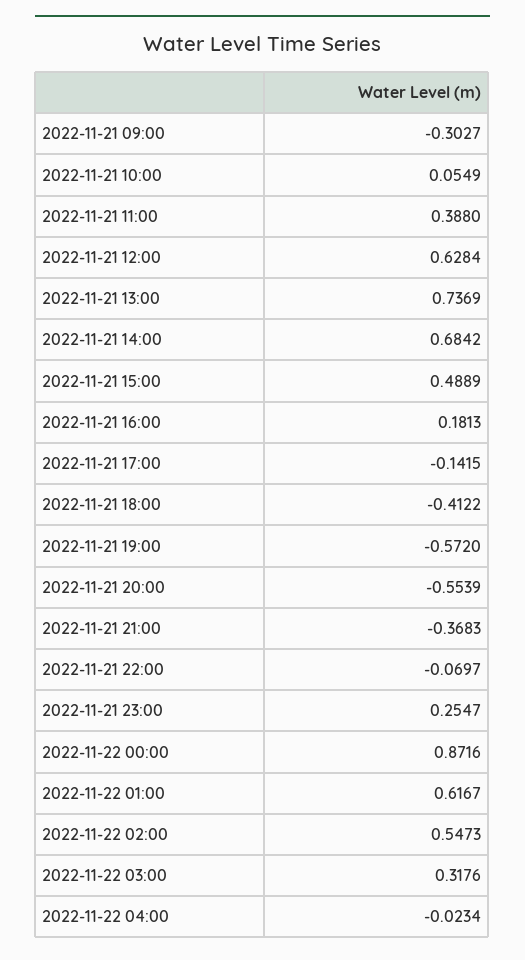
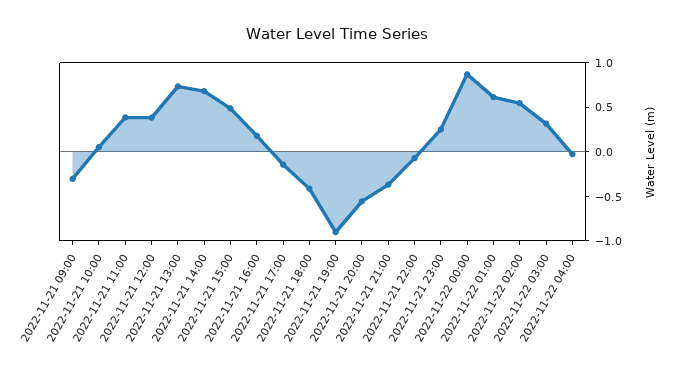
2022-11-21 12:00: 0.6284 -> 0.4
2022-11-21 19:00: -0.572 -> -0.9

